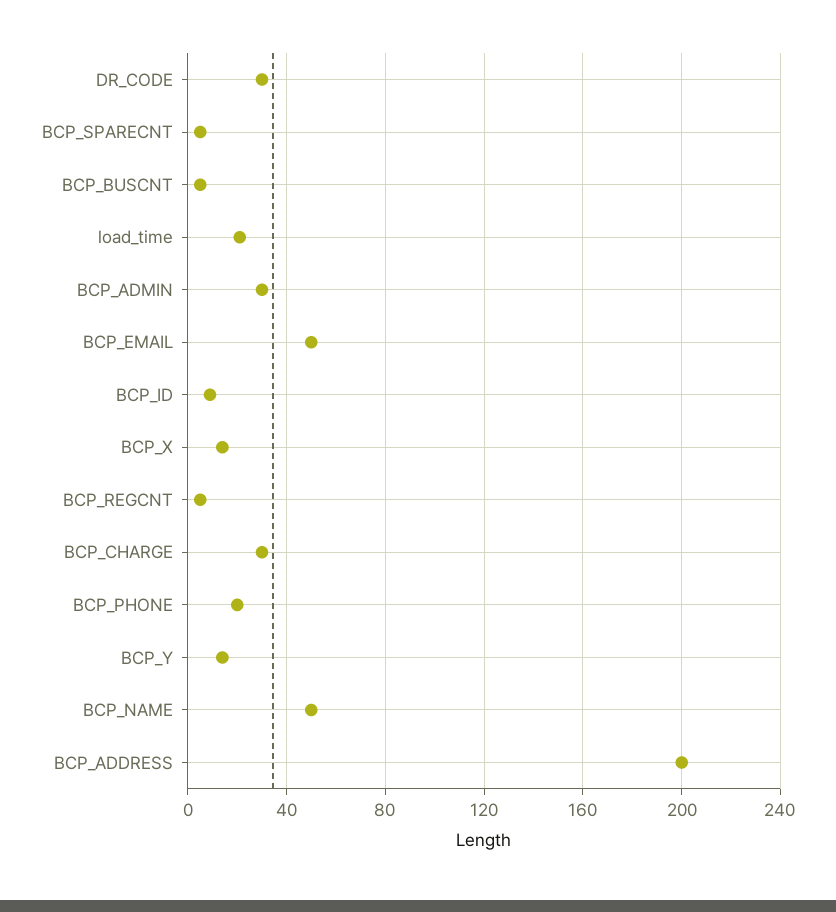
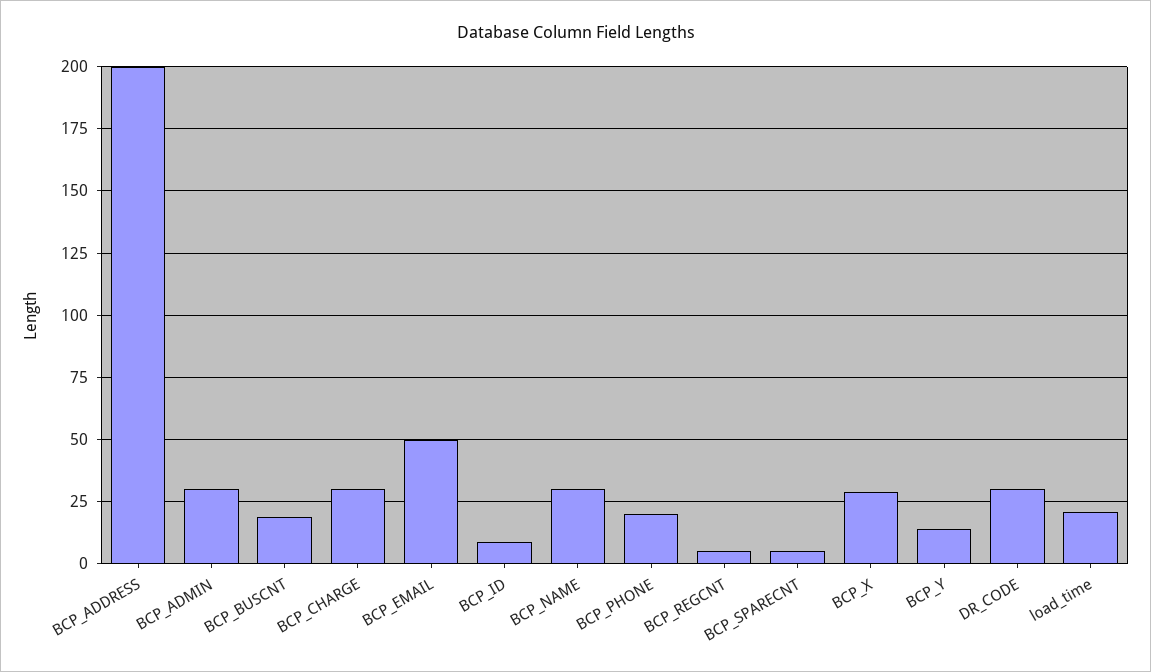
BCP_BUSCNT: 5 -> 20
BCP_X: 15 -> 30
BCP_NAME: 50 -> 30

